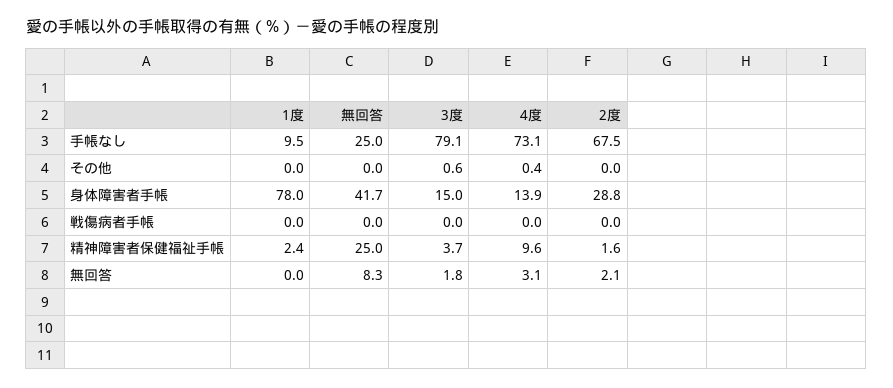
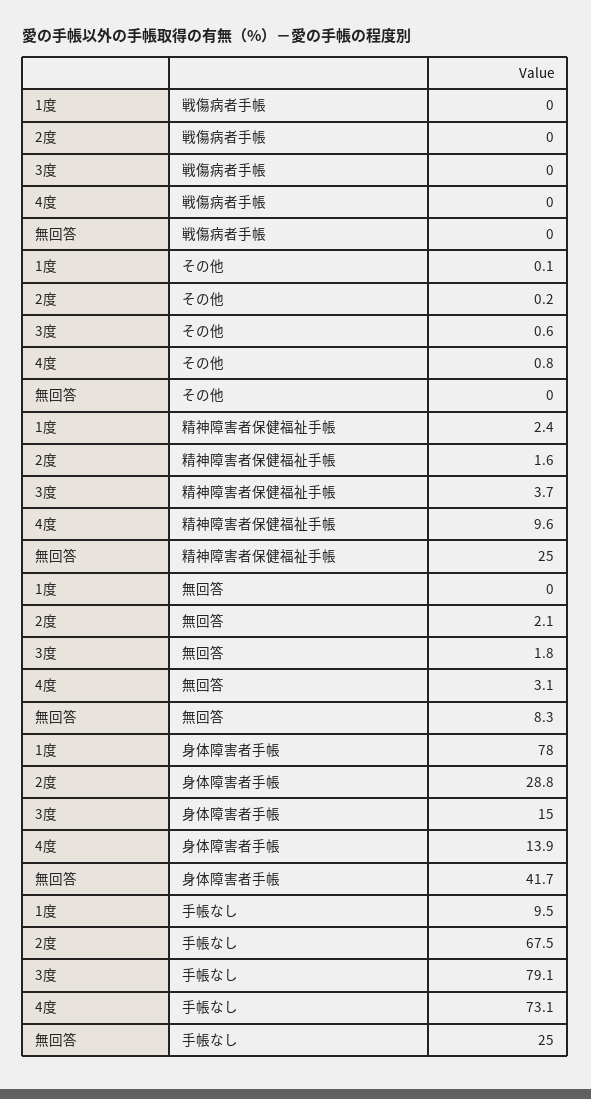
1度, その他: 0 -> 0.1
4度, その他: 0.4 -> 0.8
2度, その他: 0 -> 0.2

